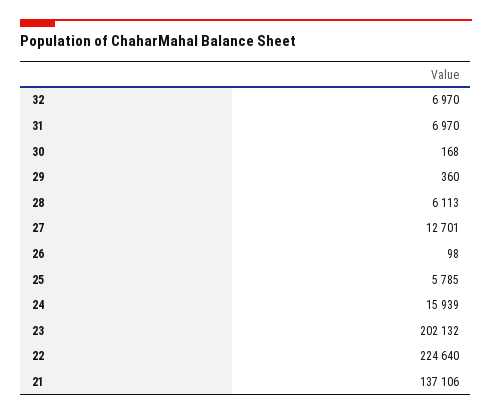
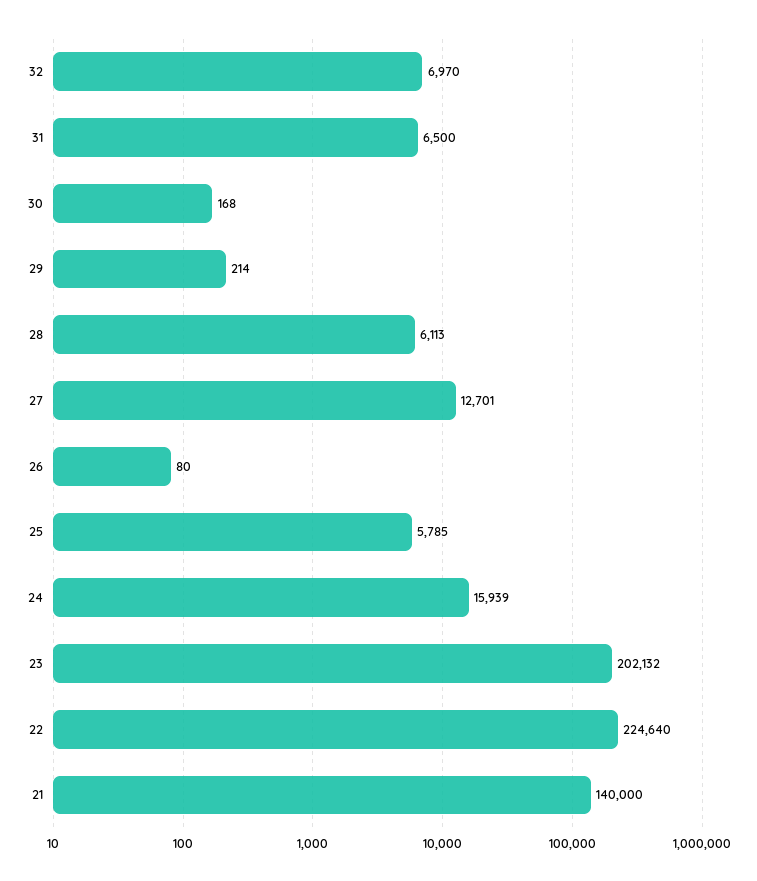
31: 6970 -> 6500
29: 360 -> 214
26: 98 -> 80
21: 137106 -> 140000

